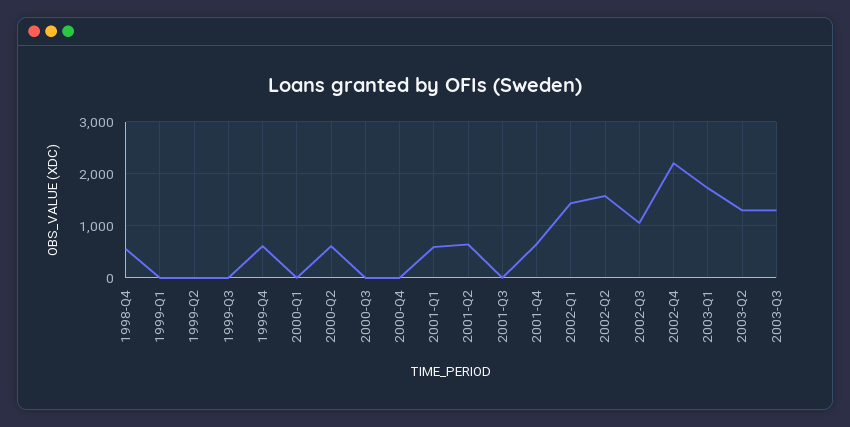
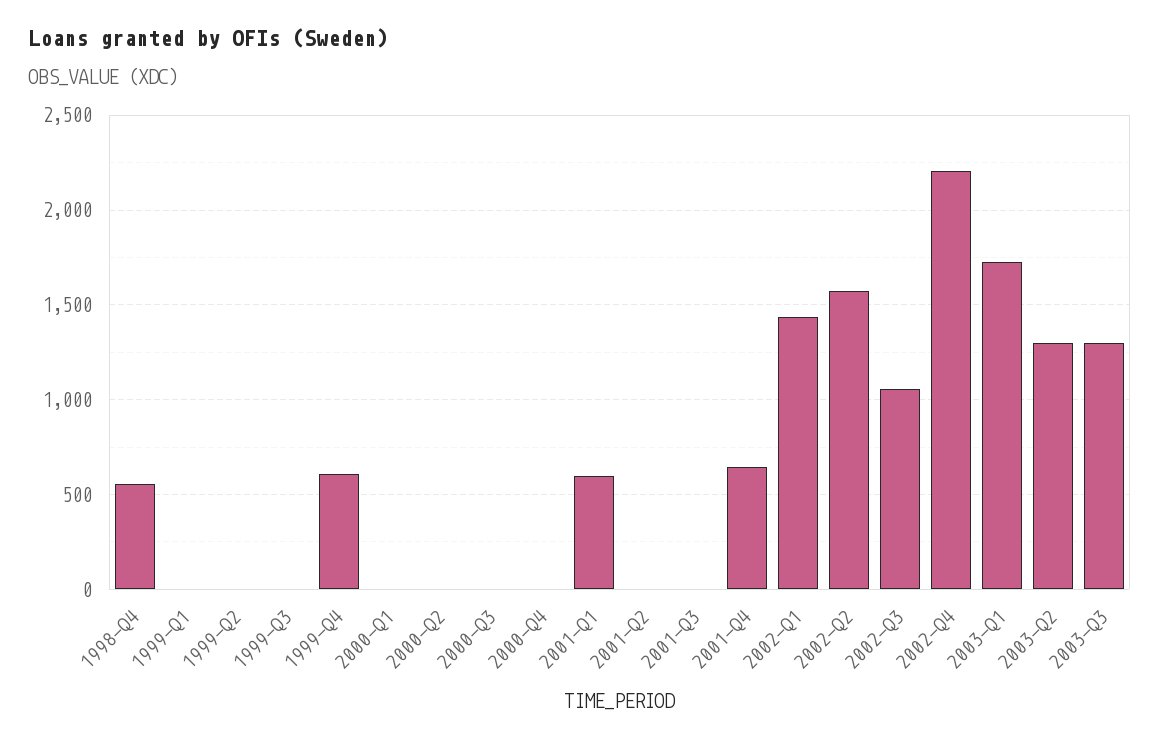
2000-Q2: 600 -> 0
2001-Q2: 600 -> 0

